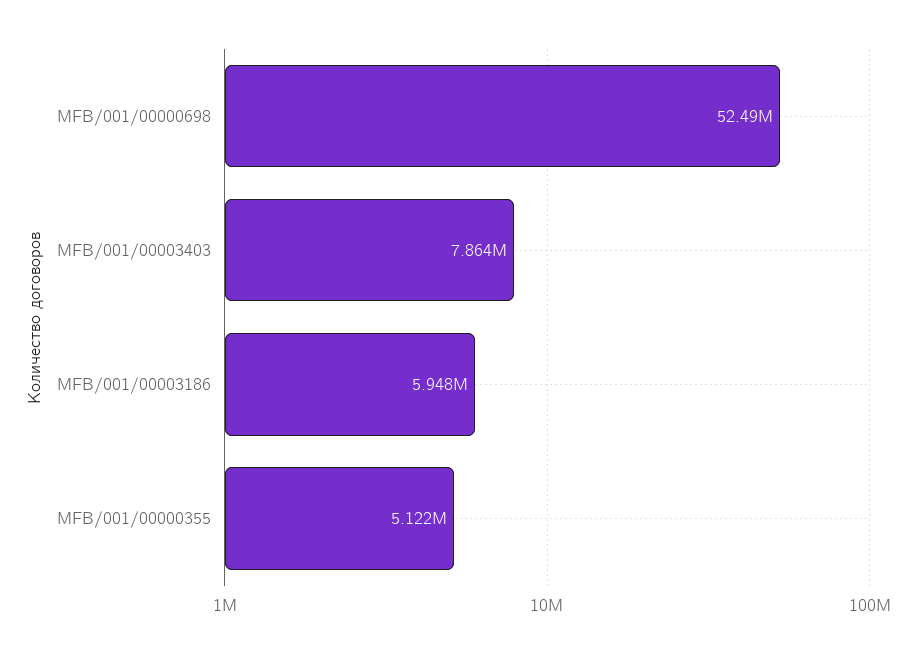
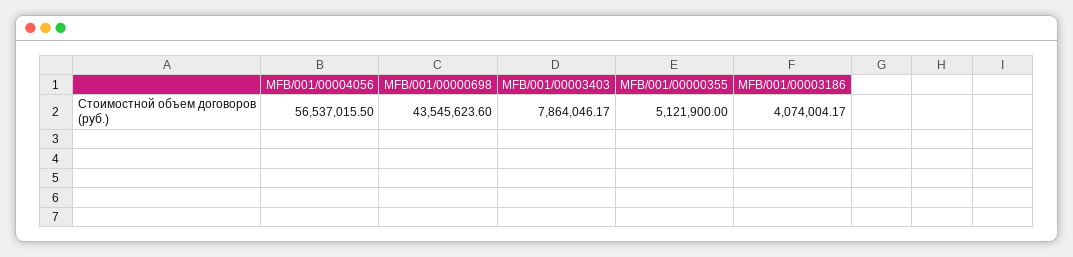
MFB/001/00000698: 52490000 -> 43545623.6
MFB/001/00003186: 5948000 -> 4074004.17
MFB/001/00004056: none -> 56537015.5

